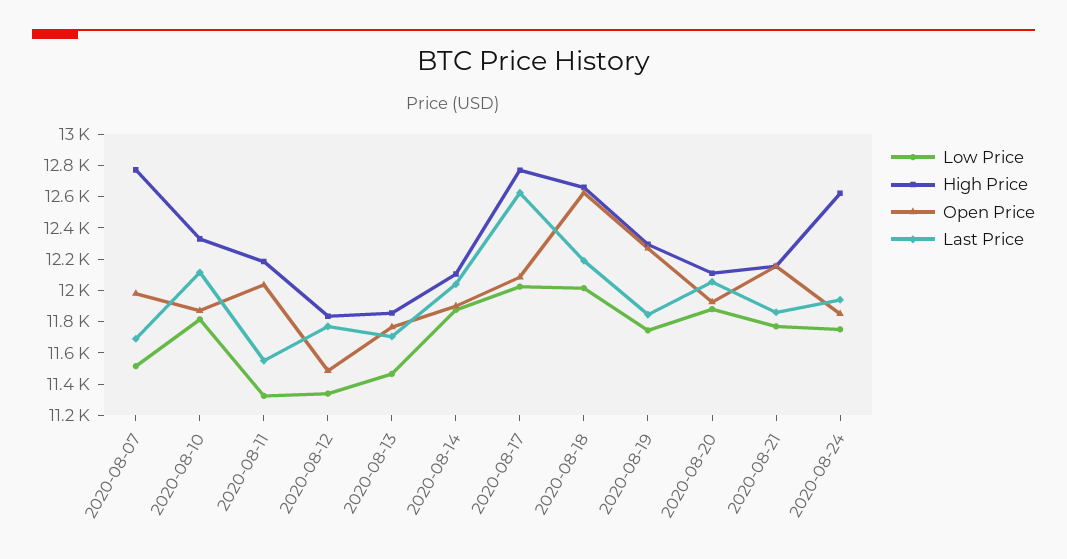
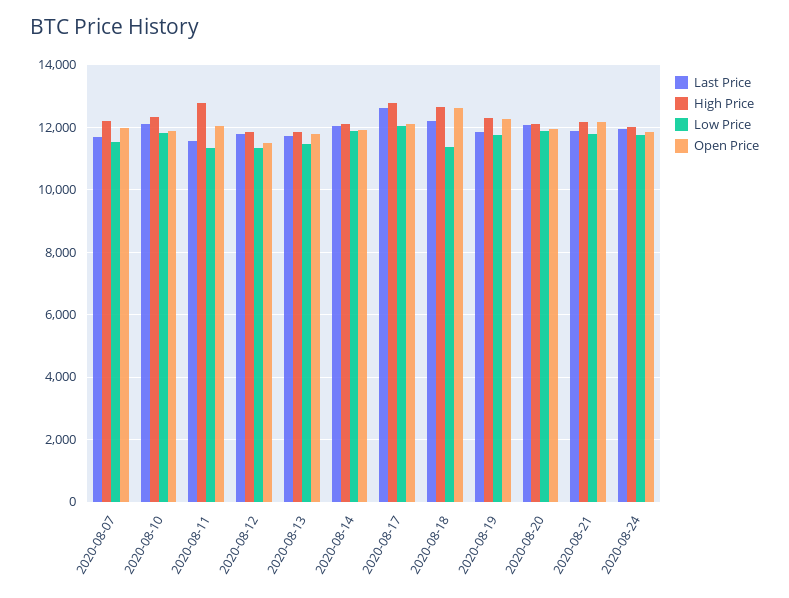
High Price, 2020-08-07: 12800 -> 12200
High Price, 2020-08-11: 12200 -> 12800
Low Price, 2020-08-18: 12000 -> 11400
High Price, 2020-08-24: 12600 -> 12000

